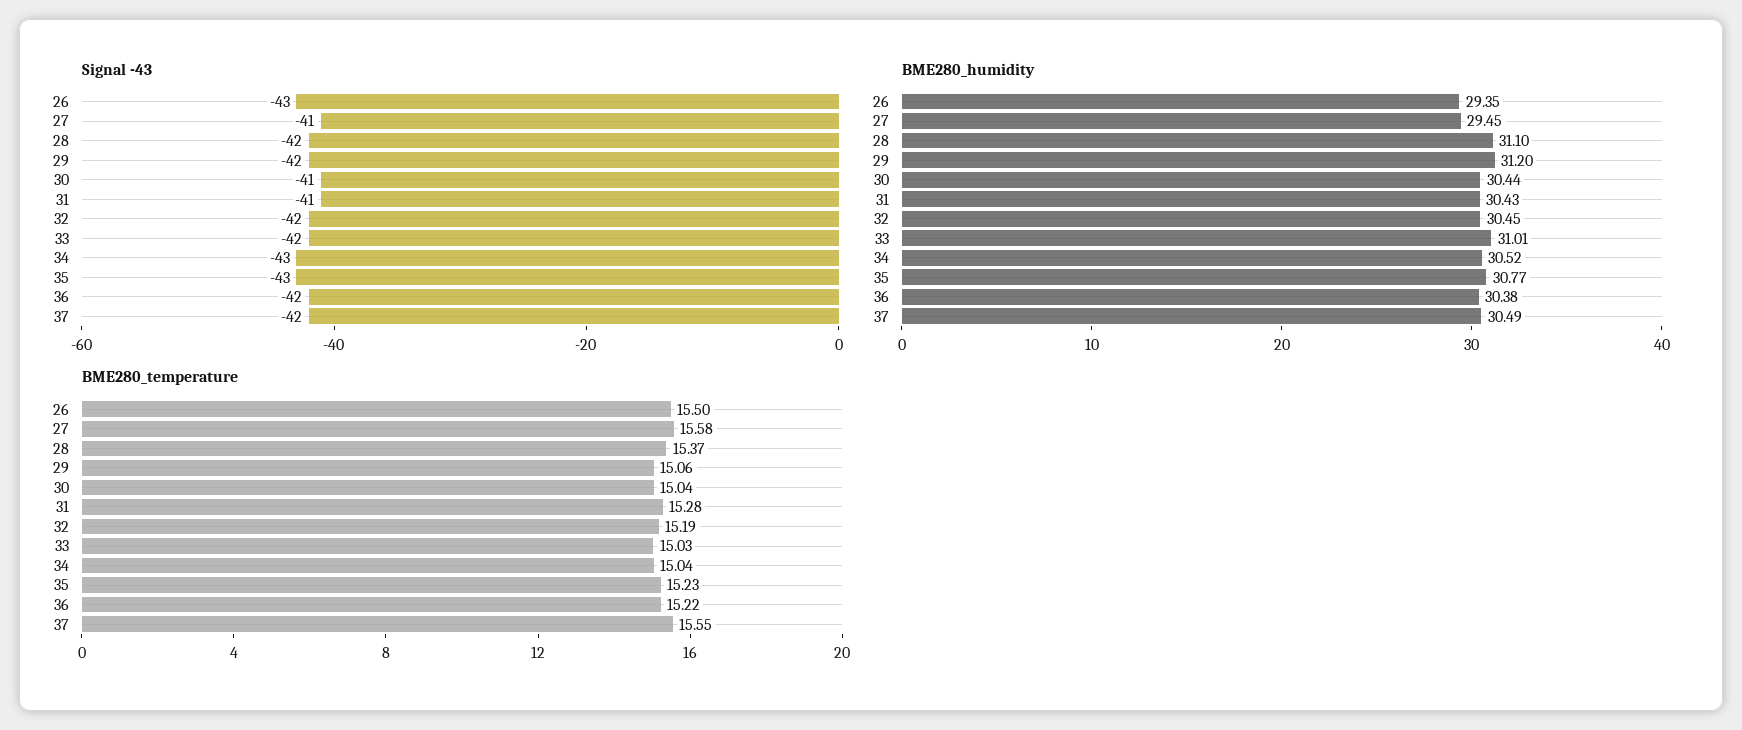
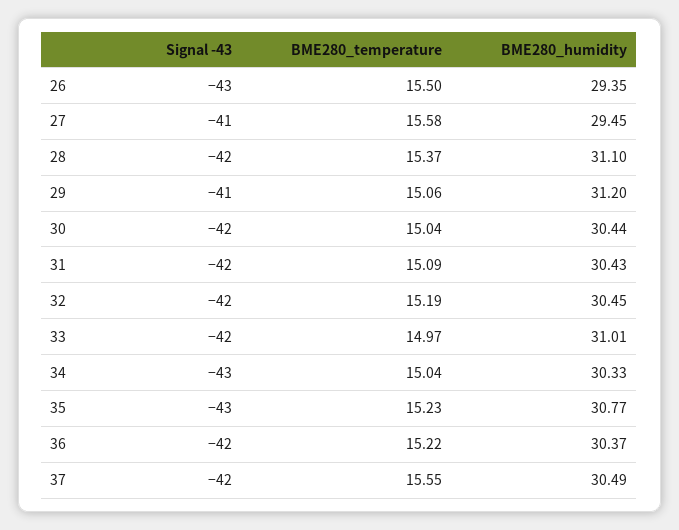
Signal -43, 29: -42 -> -41
Signal -43, 30: -41 -> -42
Signal -43, 31: -41 -> -42
BME280_humidity, 34: 30.52 -> 30.33
BME280_humidity, 36: 30.38 -> 30.37
BME280_temperature, 31: 15.28 -> 15.09
BME280_temperature, 33: 15.03 -> 14.97

